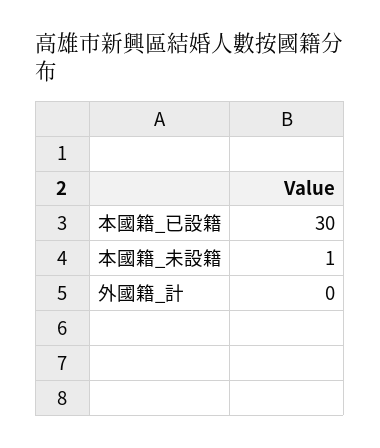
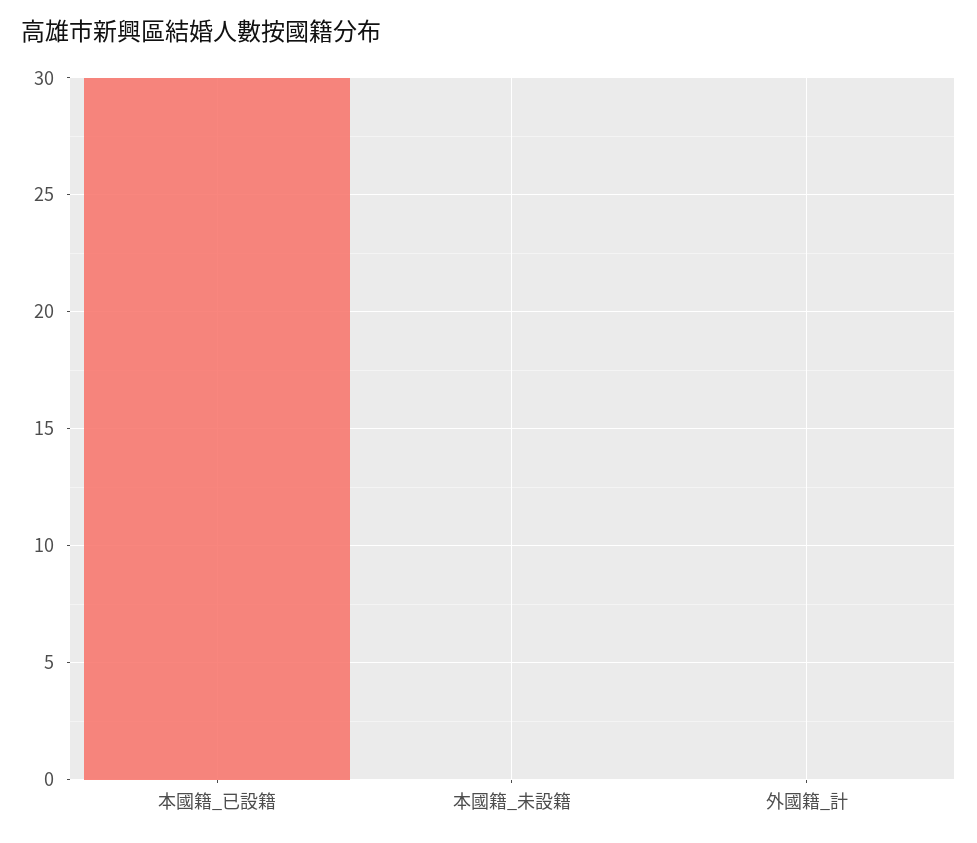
本國籍_未設籍: 1 -> 0

